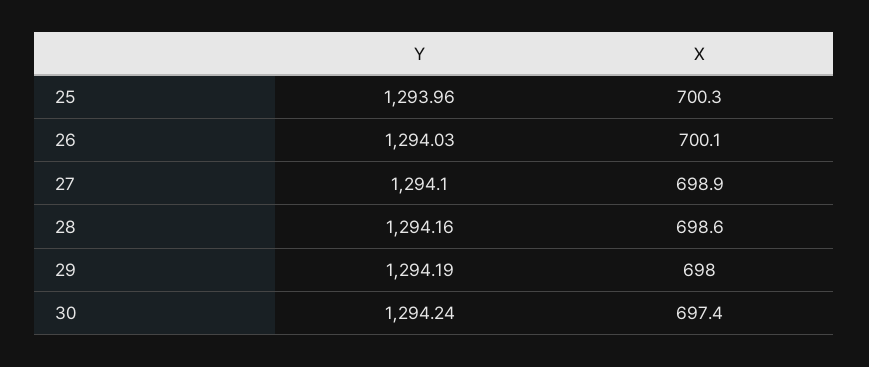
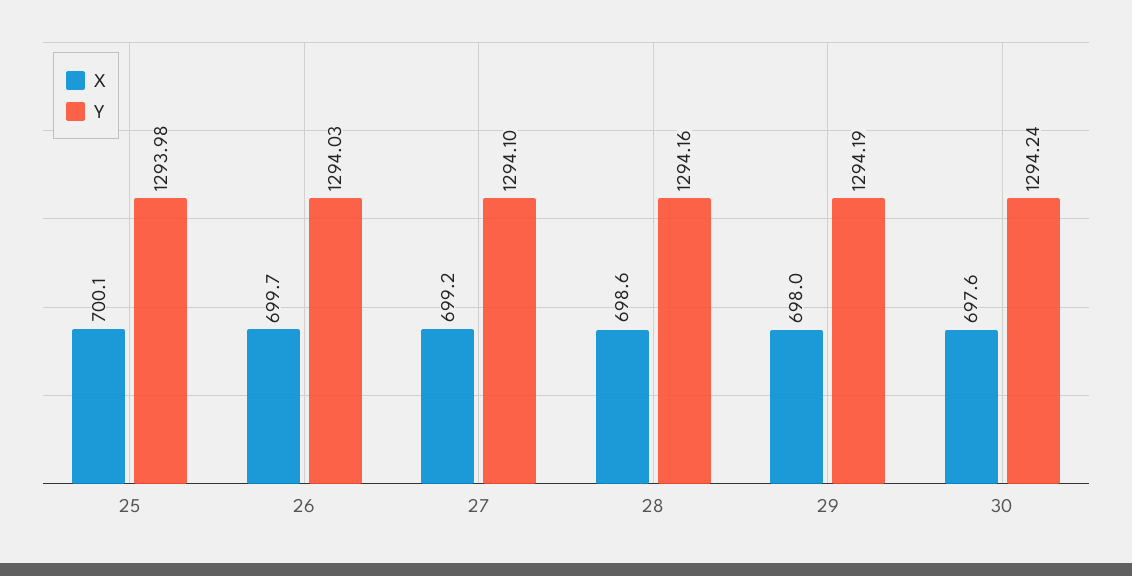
Y, 25: 1293.96 -> 1293.98
X, 25: 700.3 -> 700.1
X, 26: 700.1 -> 699.7
X, 27: 698.9 -> 699.2
X, 30: 697.4 -> 697.6

